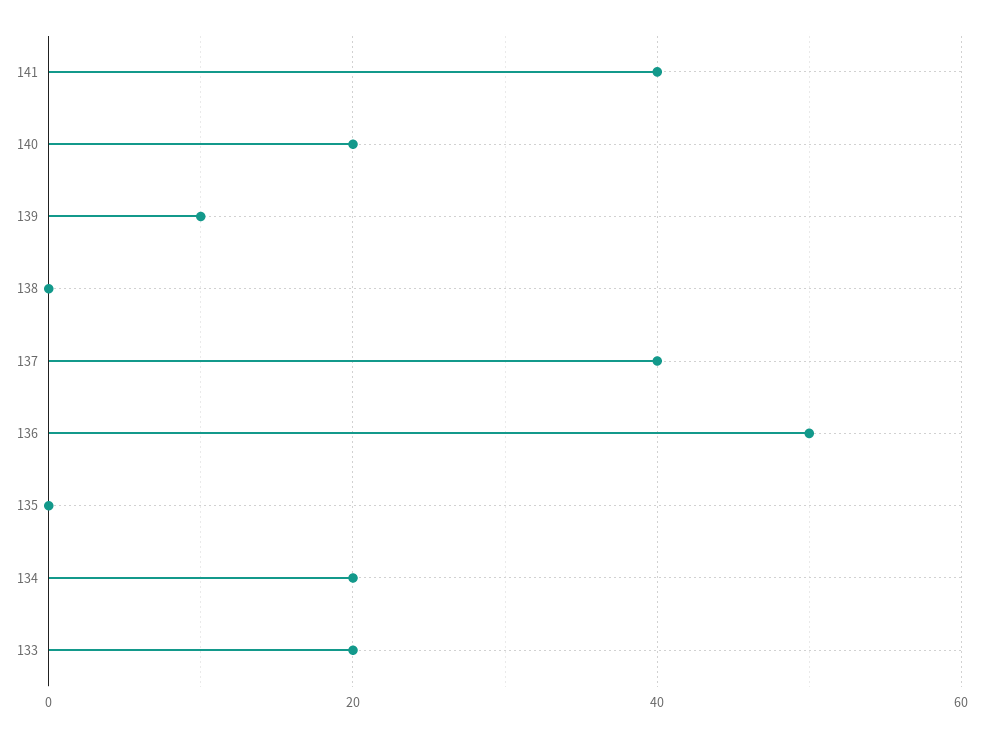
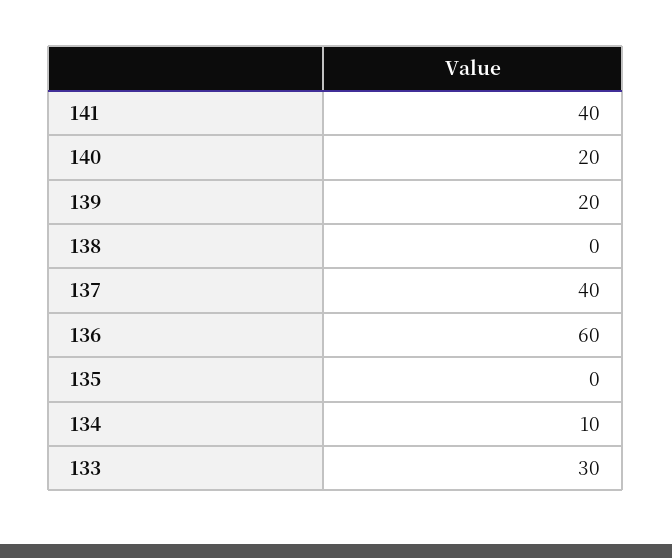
139: 10 -> 20
136: 50 -> 60
134: 20 -> 10
133: 20 -> 30

